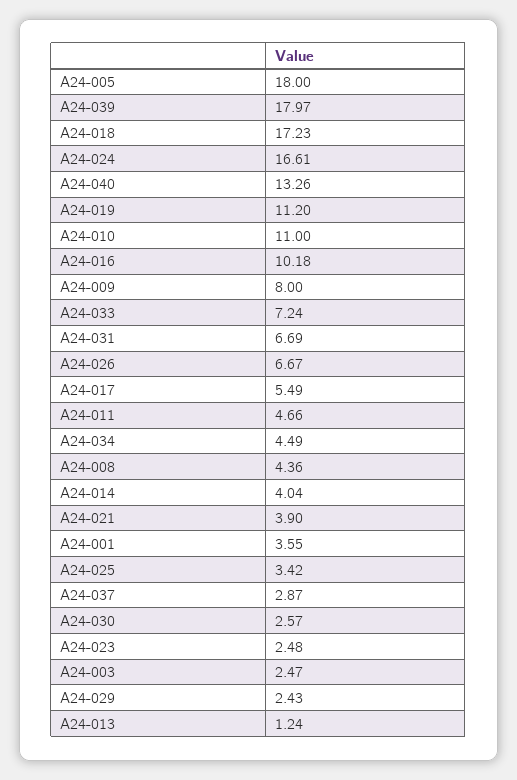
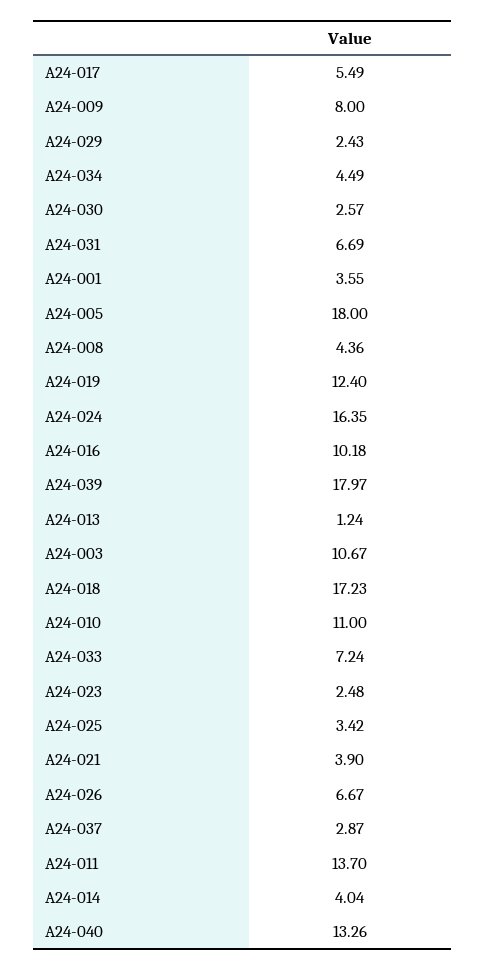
A24-024: 16.61 -> 16.35
A24-019: 11.2 -> 12.4
A24-011: 4.66 -> 13.7
A24-003: 2.47 -> 10.67

